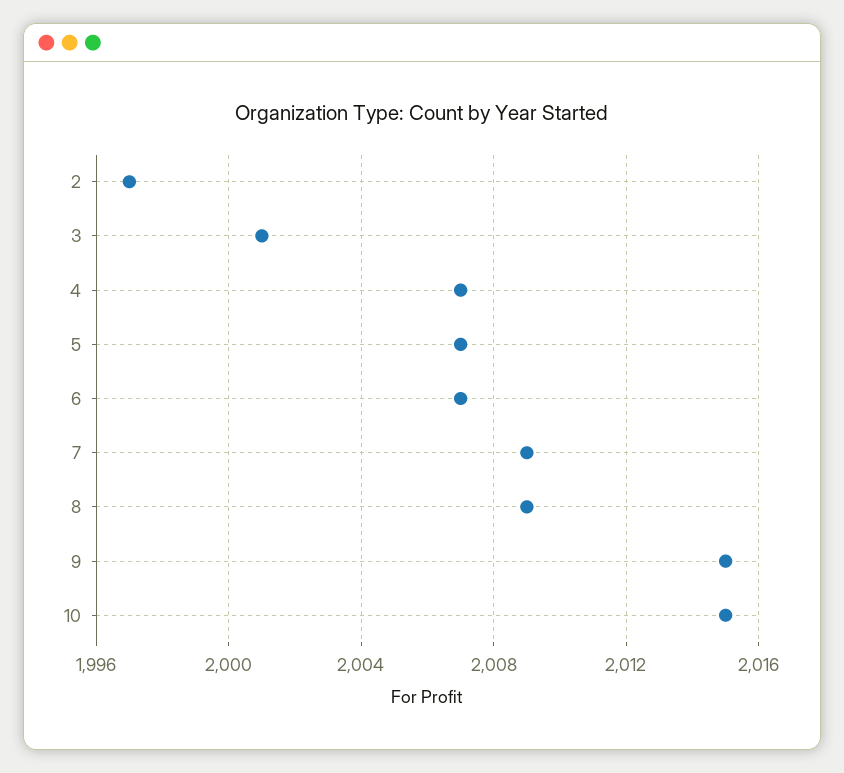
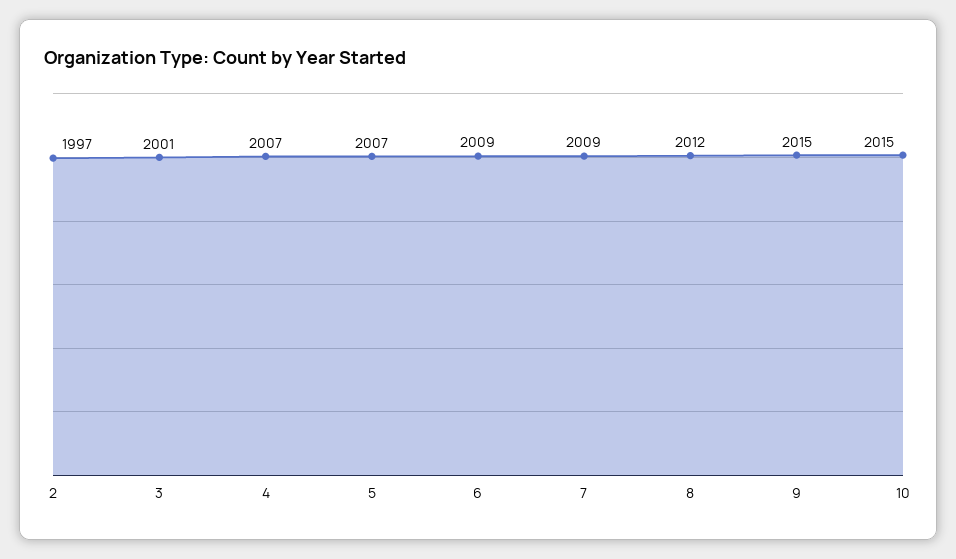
6: 2007 -> 2009
8: 2009 -> 2012

